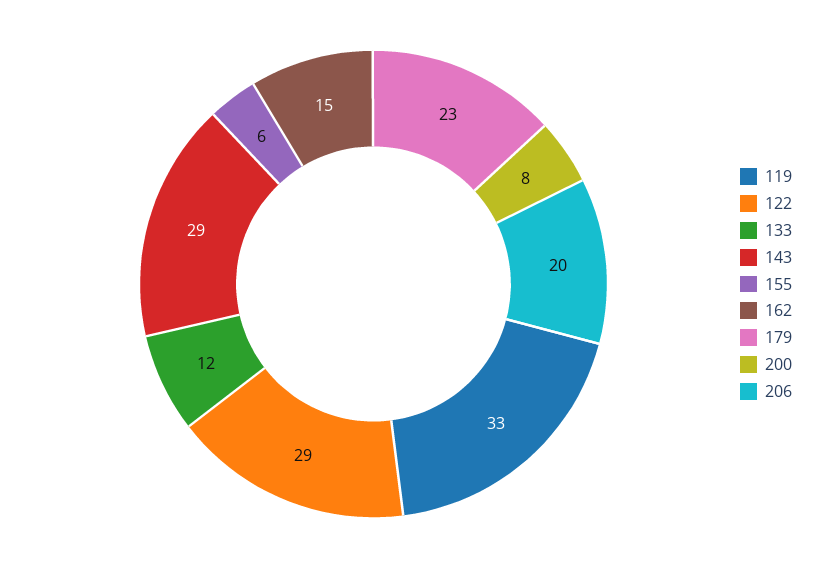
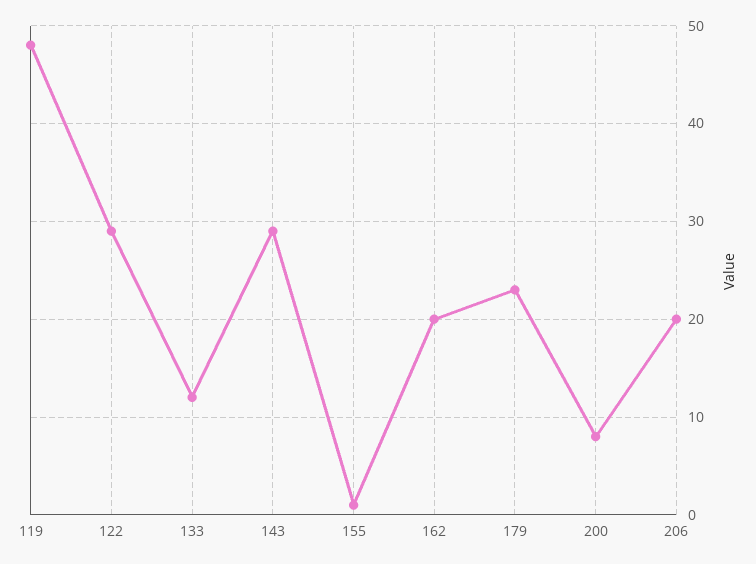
119: 33 -> 48
155: 6 -> 1
162: 15 -> 20

